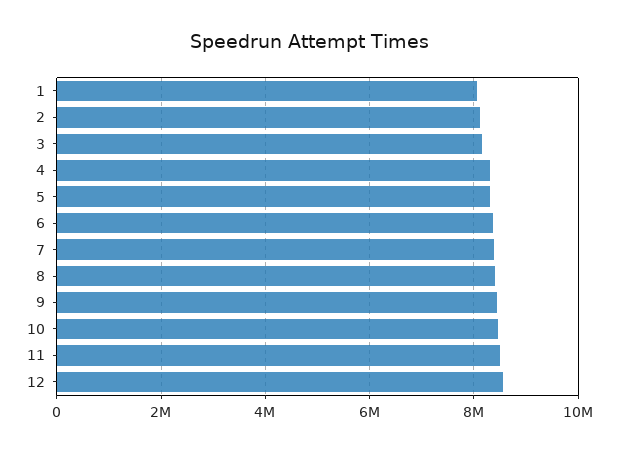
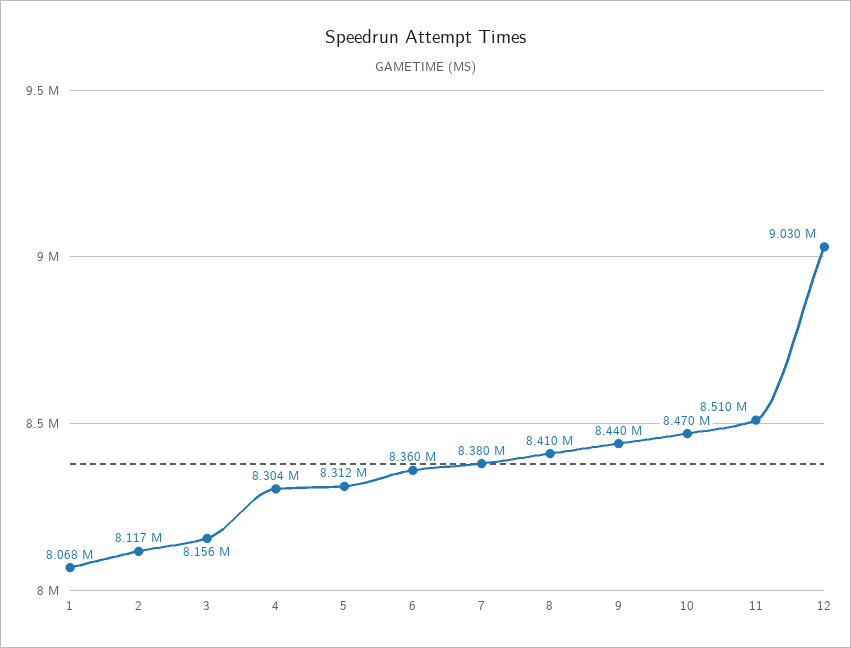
12: 8600000 -> 9030000

